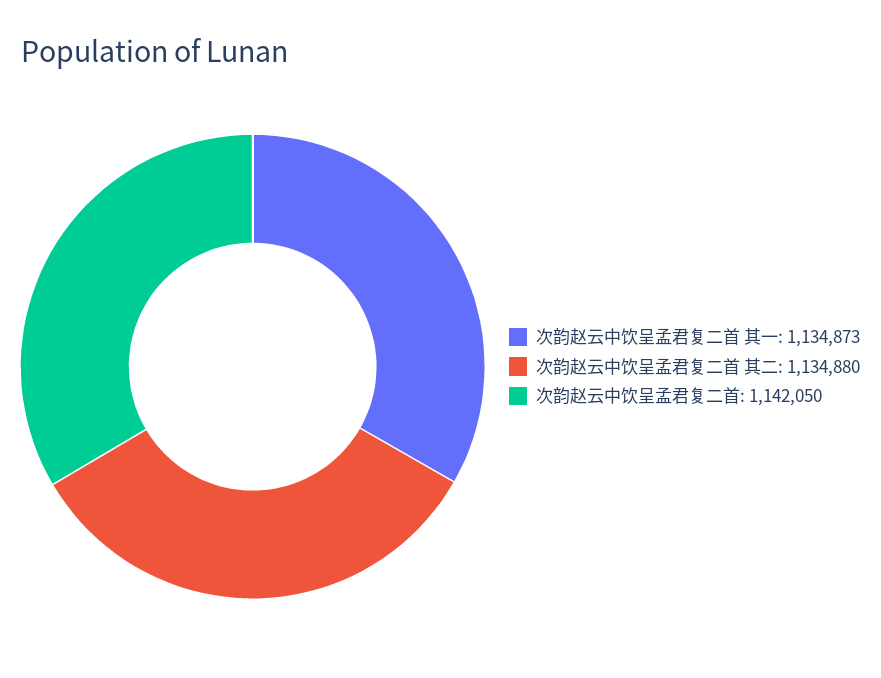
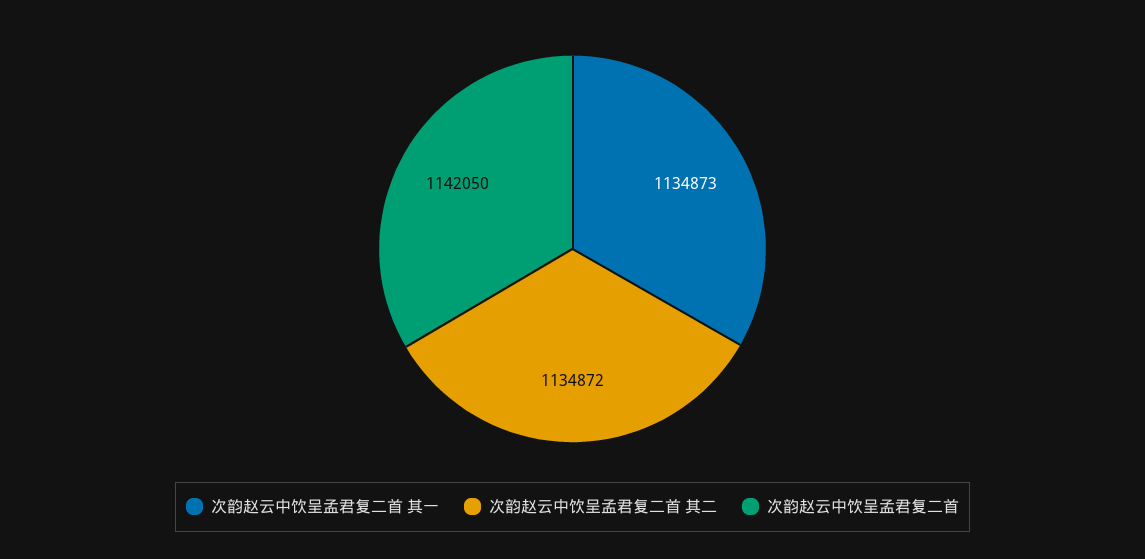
次韵赵云中饮呈孟君复二首 其二: 1134880 -> 1134872

